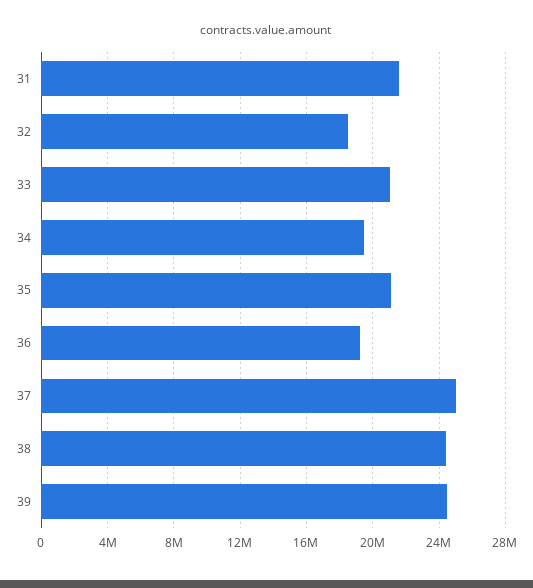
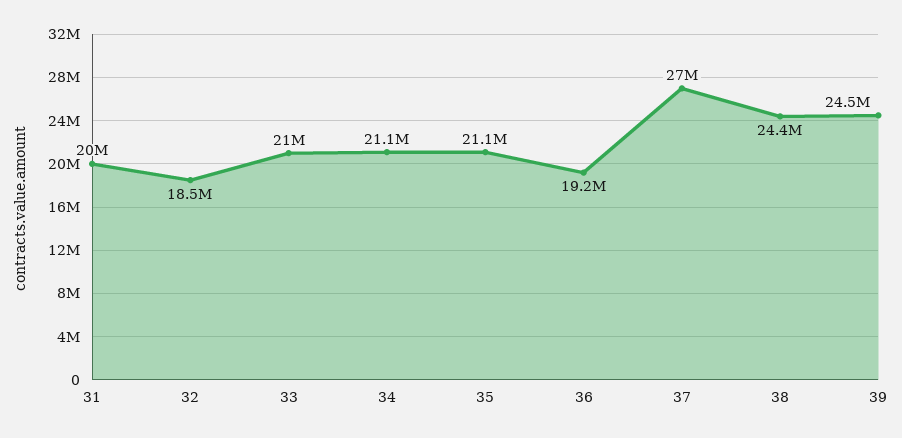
31: 21500000 -> 20000000
34: 19500000 -> 21100000
37: 25000000 -> 27000000

